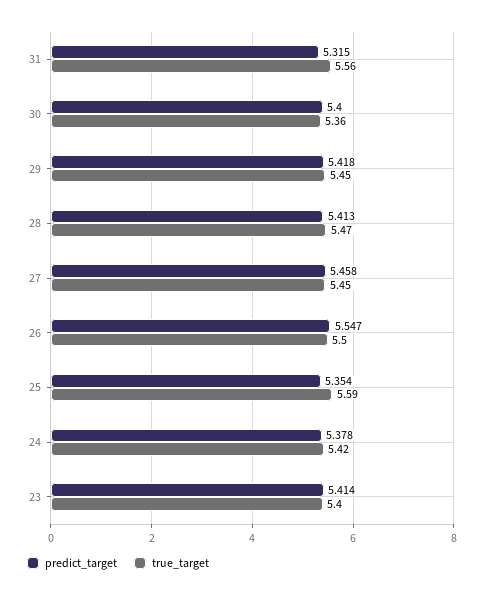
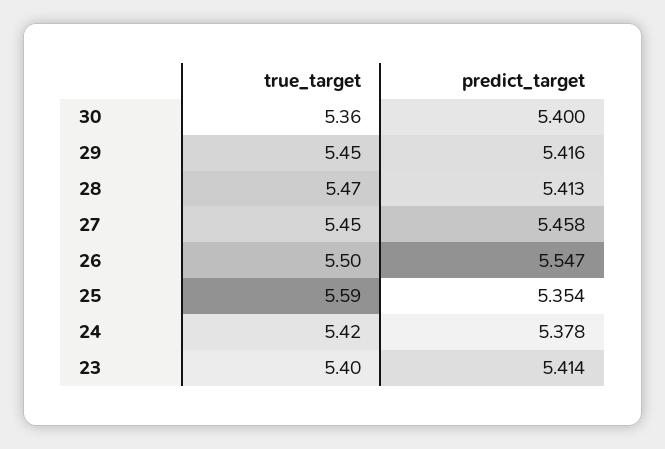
predict_target, 31: 5.315 -> none
true_target, 31: 5.56 -> none
predict_target, 29: 5.418 -> 5.416

